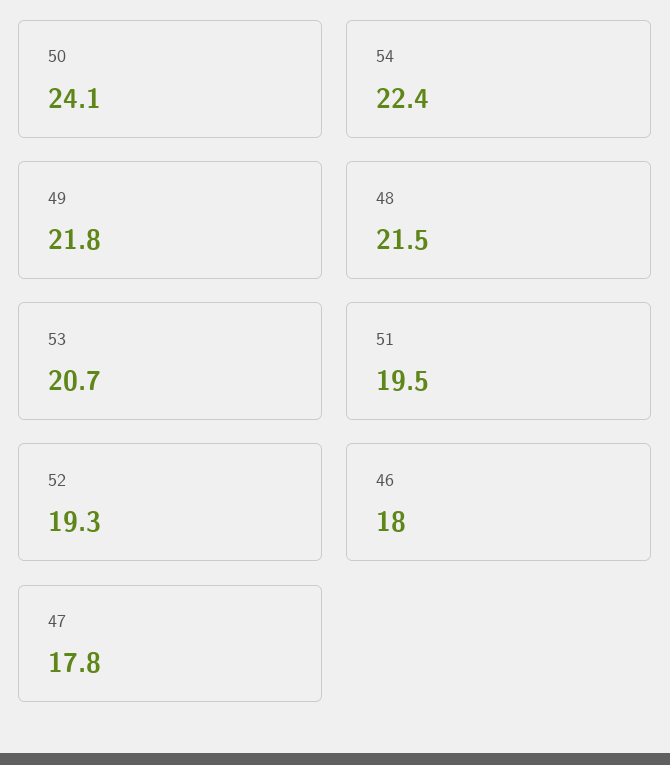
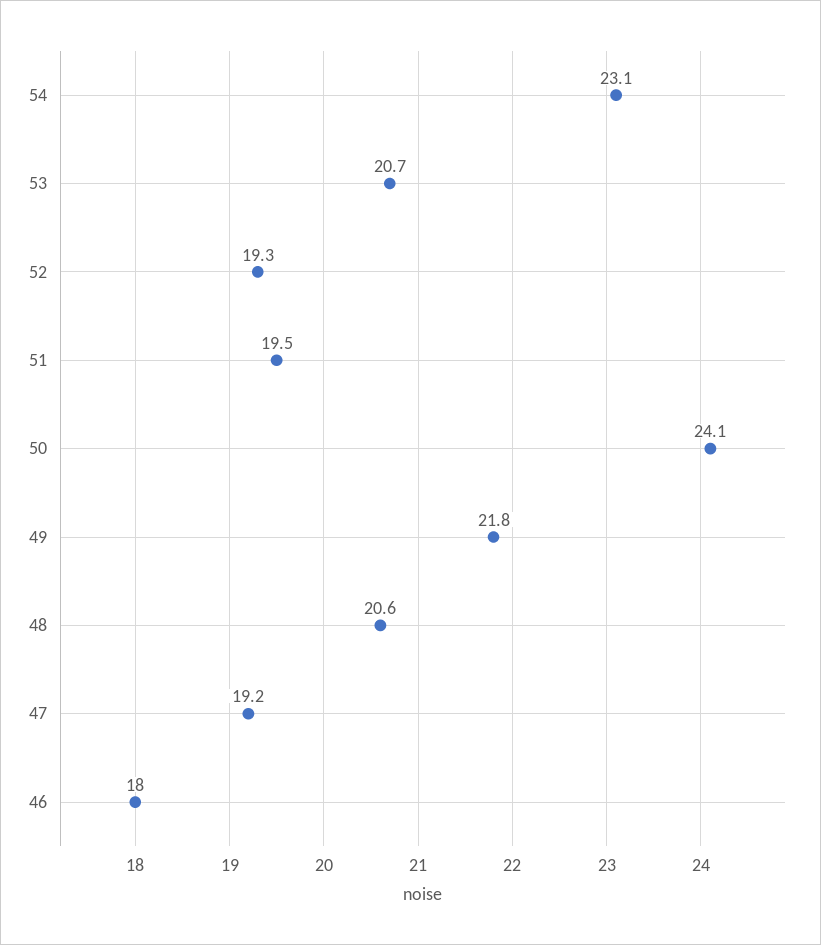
54: 22.4 -> 23.1
48: 21.5 -> 20.6
47: 17.8 -> 19.2

